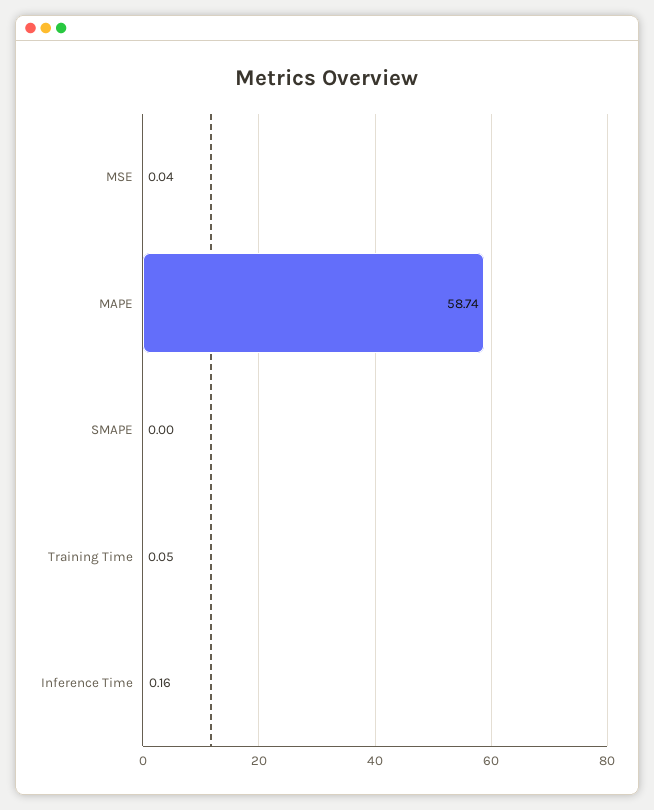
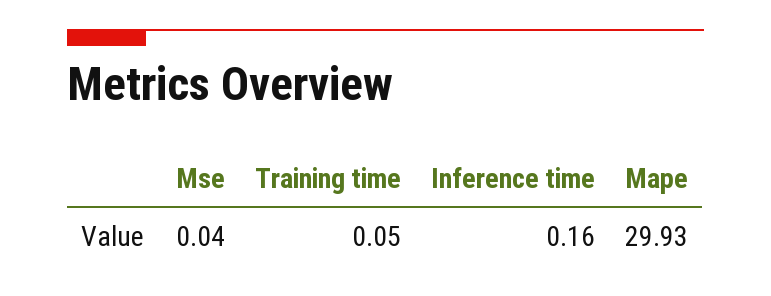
MAPE: 58.74 -> 29.93
SMAPE: 0 -> none

